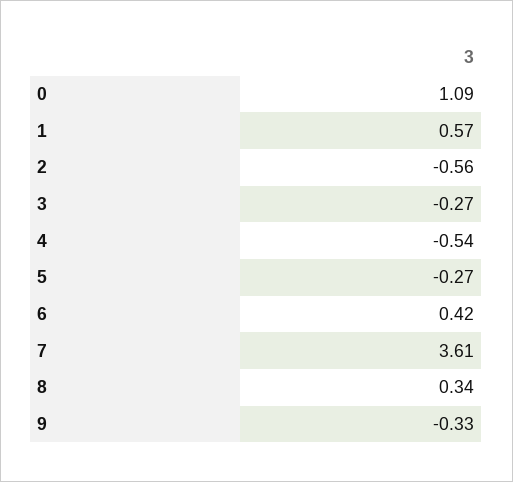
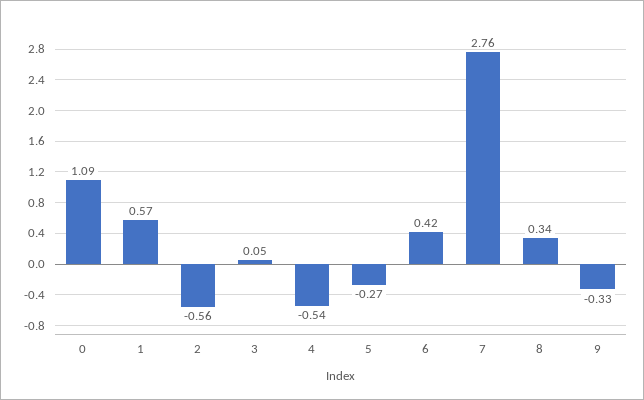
3: -0.27 -> 0.05
7: 3.61 -> 2.76

